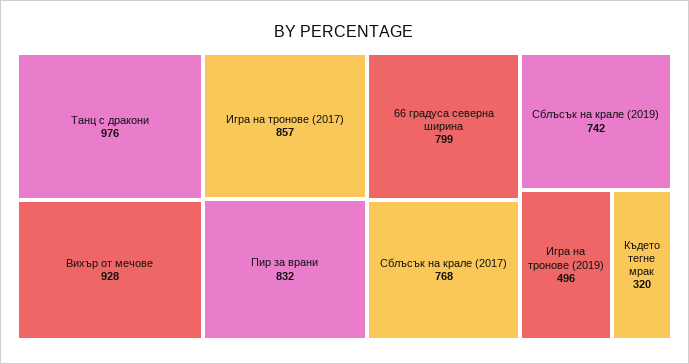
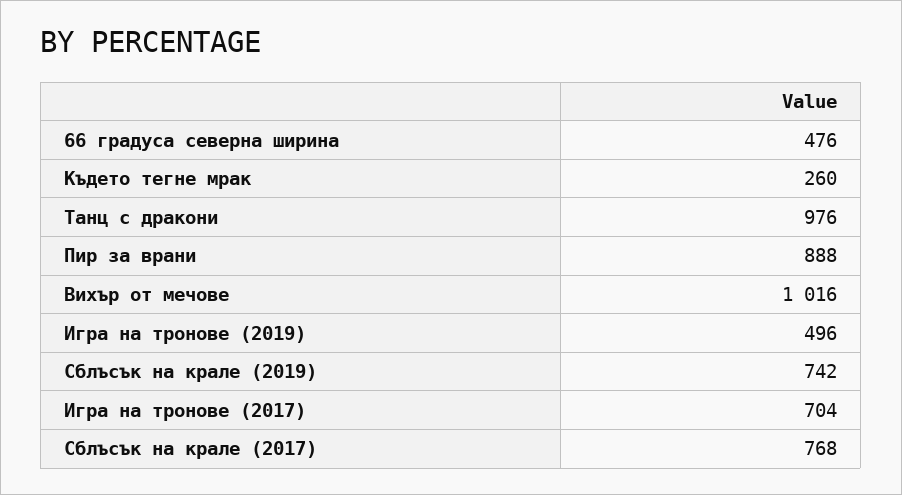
Вихър от мечове: 928 -> 1016
Игра на тронове (2017): 857 -> 704
Пир за врани: 832 -> 888
66 градуса северна ширина: 799 -> 476
Където тегне мрак: 320 -> 260

